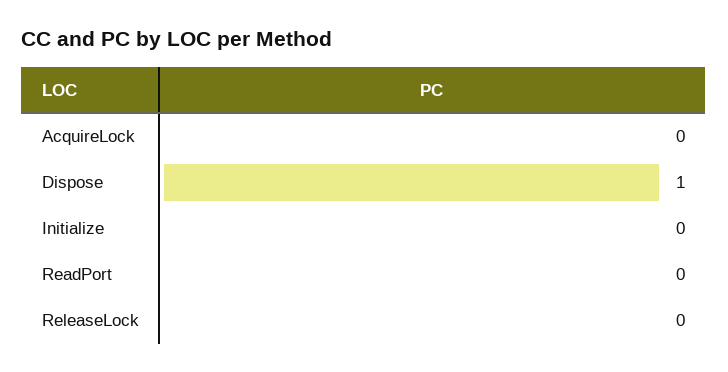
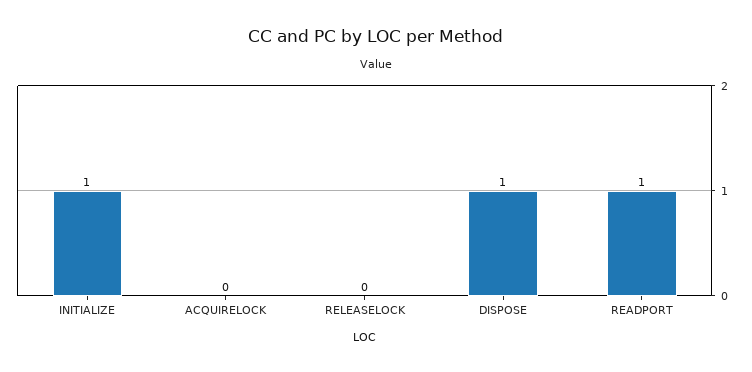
Initialize: 0 -> 1
ReadPort: 0 -> 1

